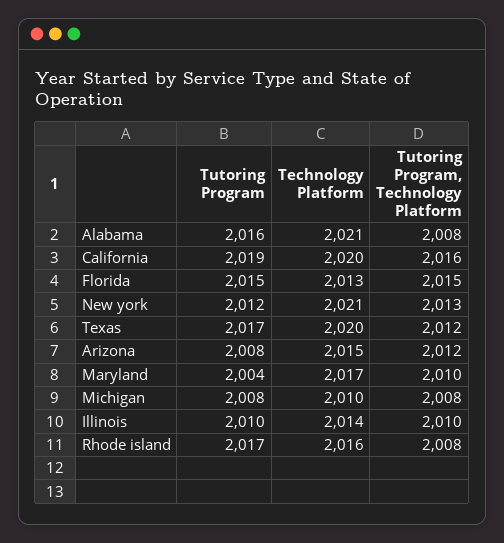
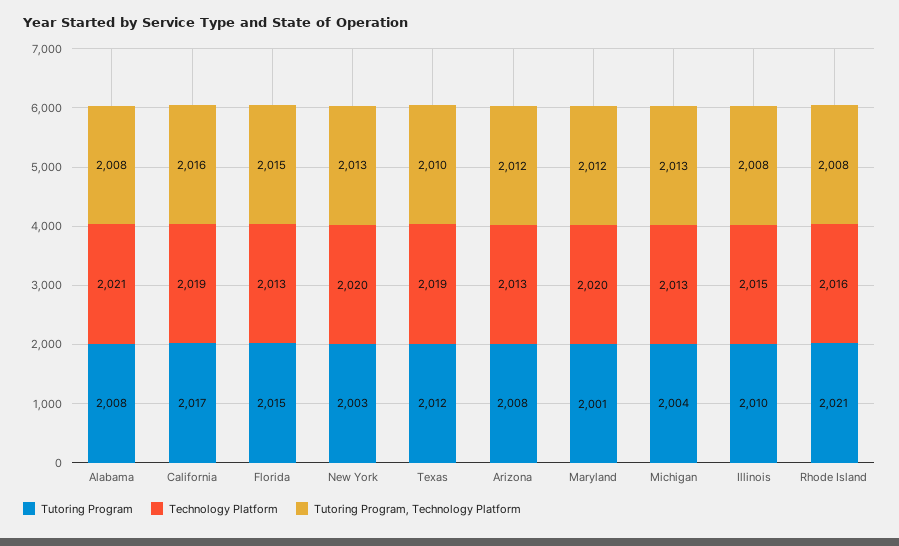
Tutoring Program, Alabama: 2016 -> 2008
Tutoring Program, California: 2019 -> 2017
Technology Platform, California: 2020 -> 2019
Tutoring Program, New york: 2012 -> 2003
Technology Platform, New york: 2021 -> 2020
Tutoring Program, Texas: 2017 -> 2012
Technology Platform, Texas: 2020 -> 2019
Tutoring Program, Technology Platform, Texas: 2012 -> 2010
Technology Platform, Arizona: 2015 -> 2013
Tutoring Program, Maryland: 2004 -> 2001
Technology Platform, Maryland: 2017 -> 2020
Tutoring Program, Technology Platform, Maryland: 2010 -> 2012
Tutoring Program, Michigan: 2008 -> 2004
Technology Platform, Michigan: 2010 -> 2013
Tutoring Program, Technology Platform, Michigan: 2008 -> 2013
Technology Platform, Illinois: 2014 -> 2015
Tutoring Program, Technology Platform, Illinois: 2010 -> 2008
Tutoring Program, Rhode island: 2017 -> 2021

